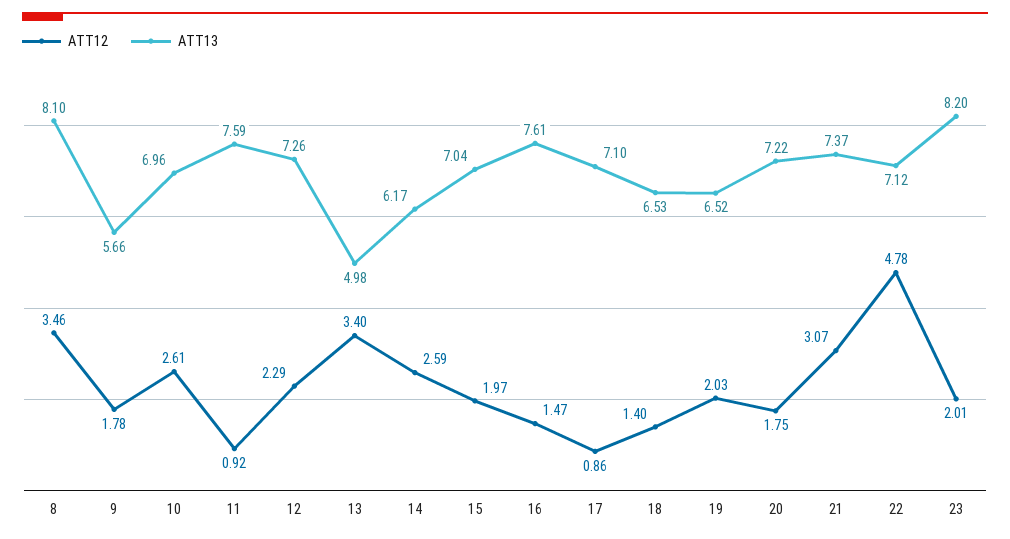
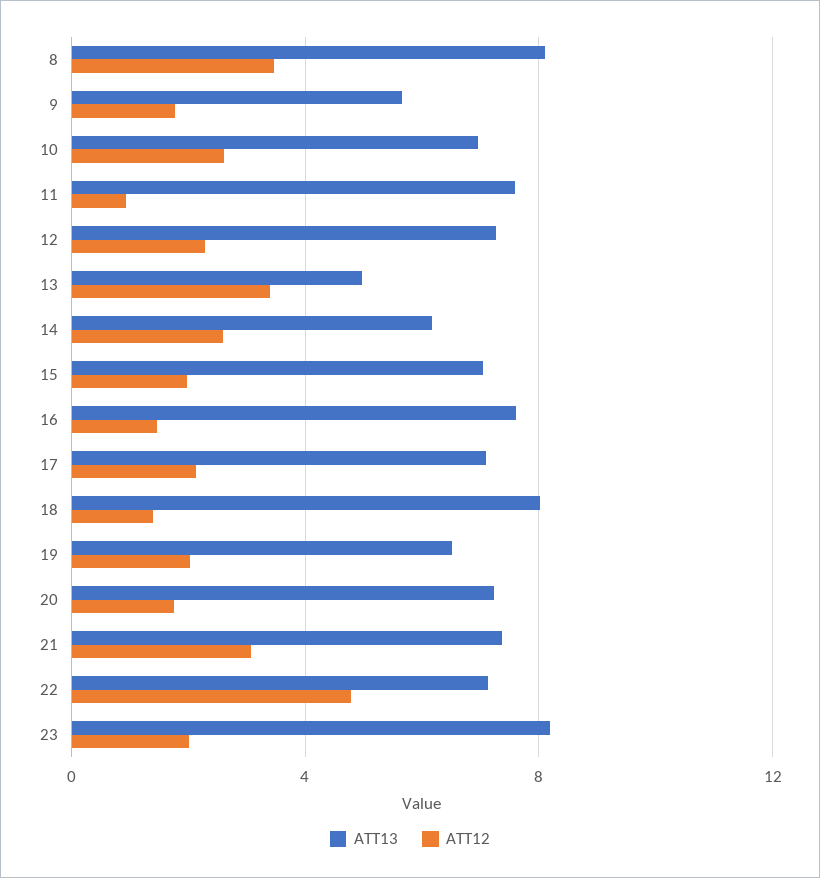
ATT12, 17: 0.86 -> 2
ATT13, 18: 6.53 -> 8

